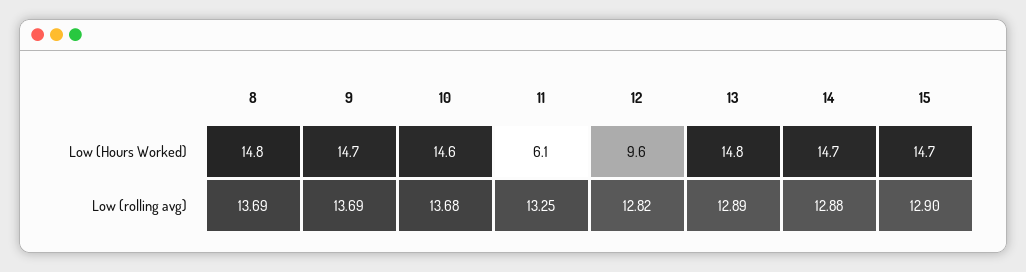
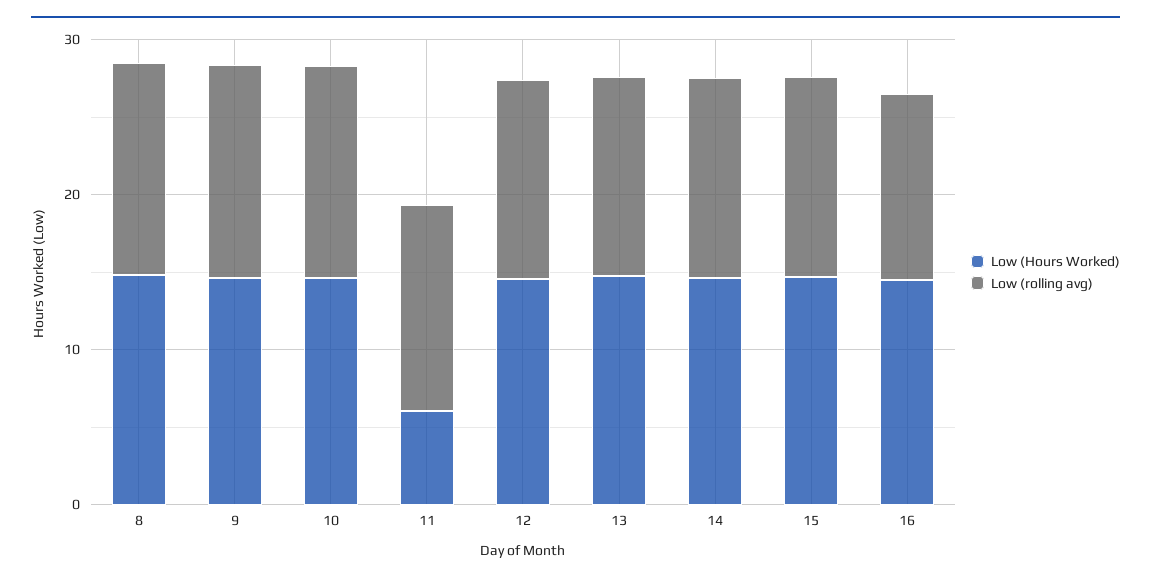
Low (Hours Worked), 12: 9.6 -> 14
Low (Hours Worked), 16: none -> 14
Low (rolling avg), 16: none -> 12

